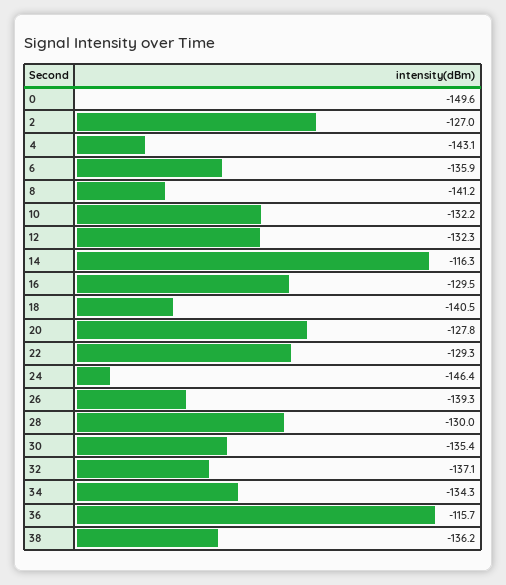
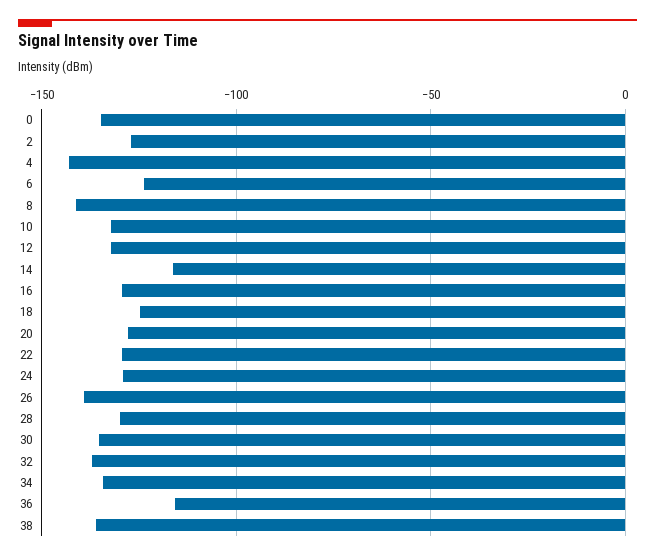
0: -149.6 -> -135
6: -135.9 -> -125
18: -140.5 -> -125
24: -146.4 -> -130

